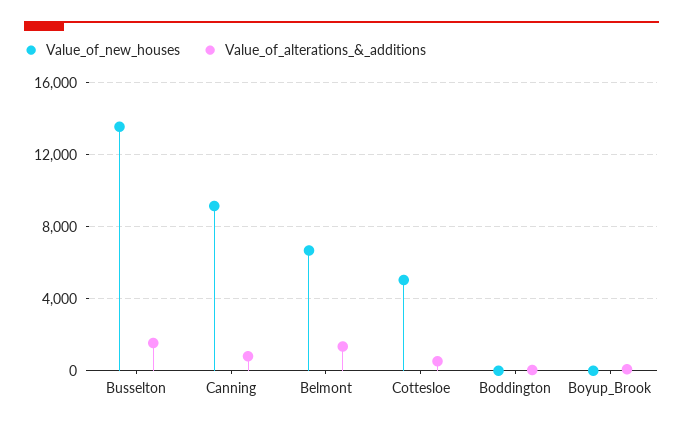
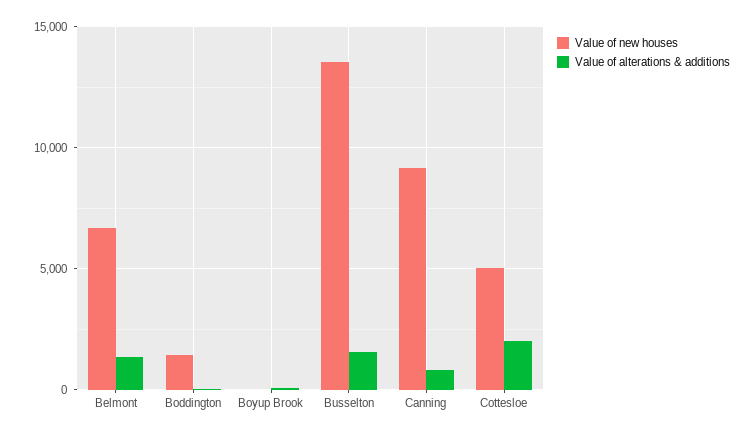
Value_of_alterations_&_additions, Cottesloe: 500 -> 2000
Value_of_new_houses, Boddington: 0 -> 1500

